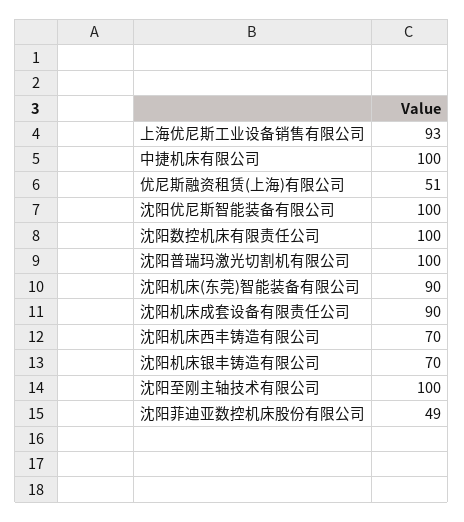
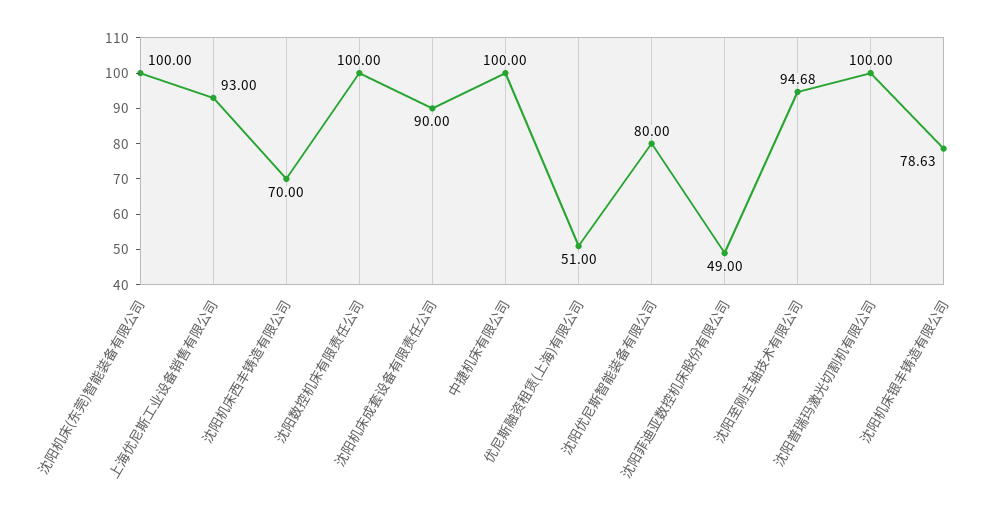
沈阳优尼斯智能装备有限公司: 100 -> 80
沈阳机床(东莞)智能装备有限公司: 90 -> 100
沈阳机床银丰铸造有限公司: 70 -> 78.63
沈阳至刚主轴技术有限公司: 100 -> 94.68

